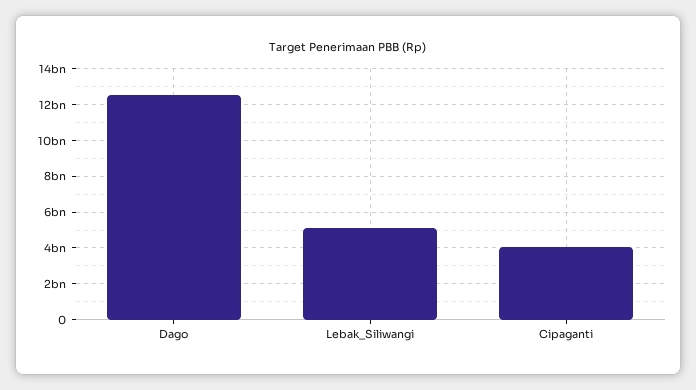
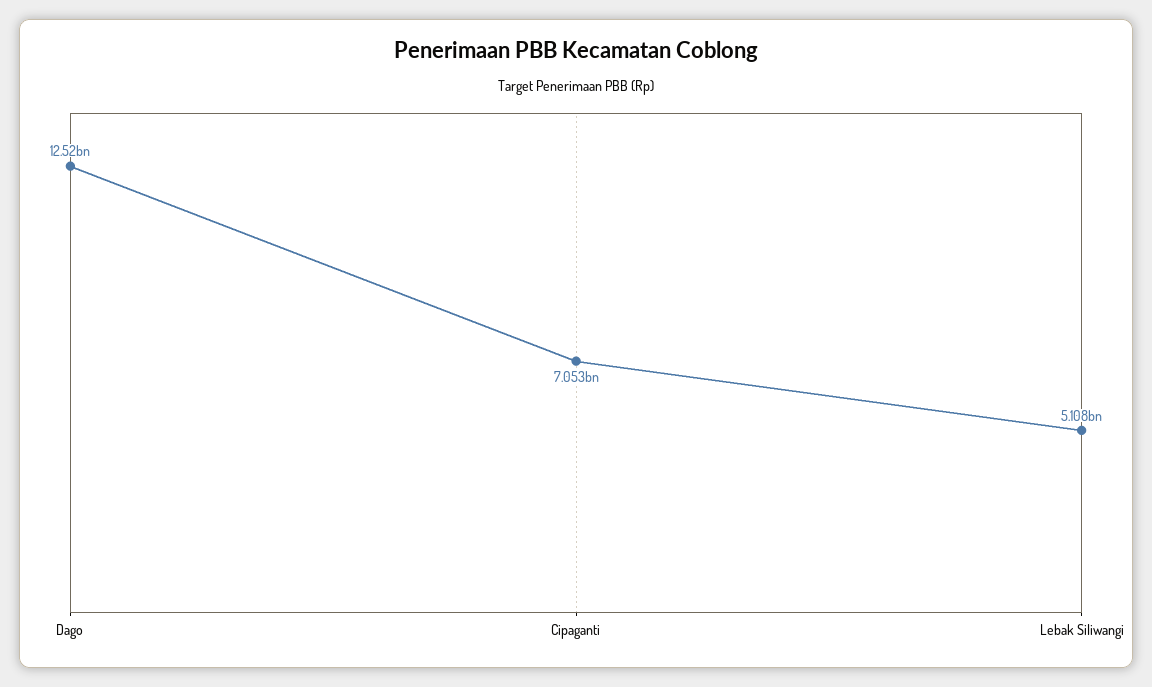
Cipaganti: 4000000000 -> 7053000000

